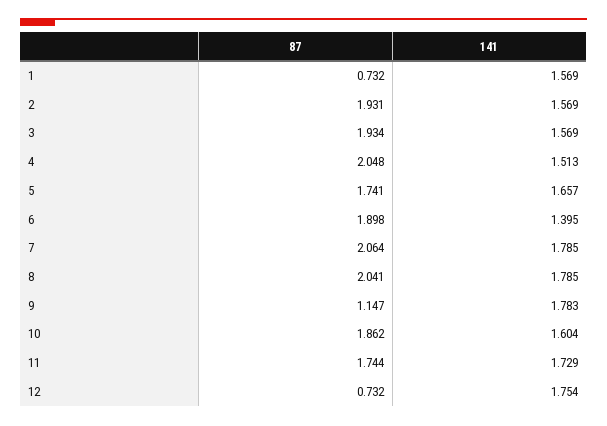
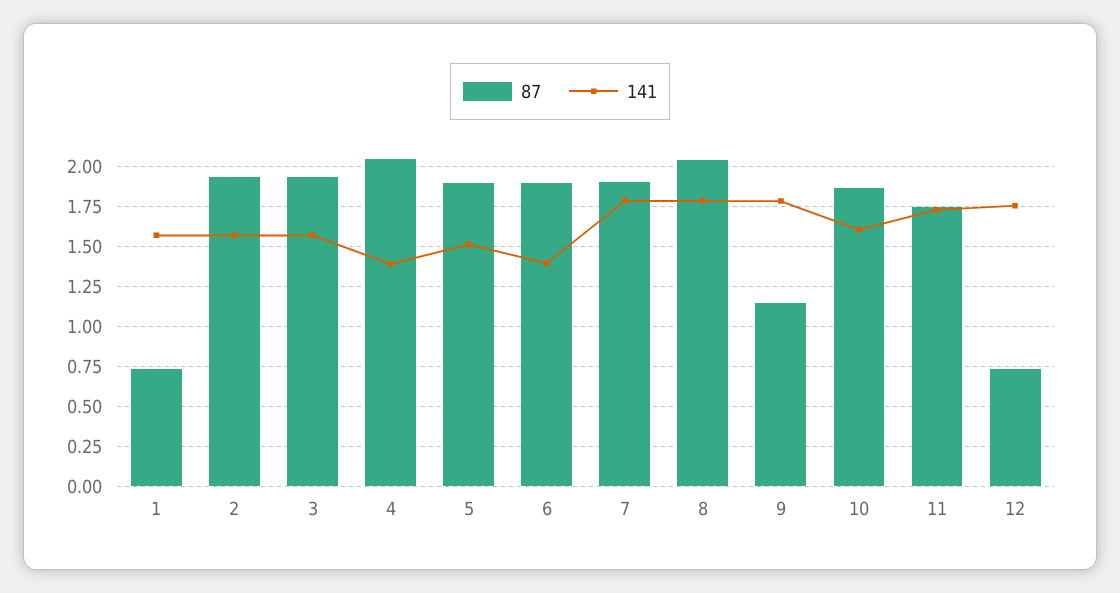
141, 4: 1.513 -> 1.4
87, 5: 1.741 -> 1.9
141, 5: 1.657 -> 1.5
87, 7: 2.064 -> 1.9

